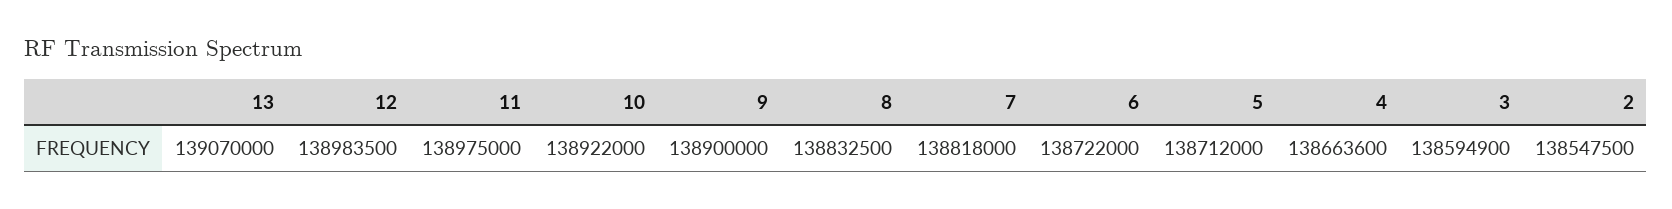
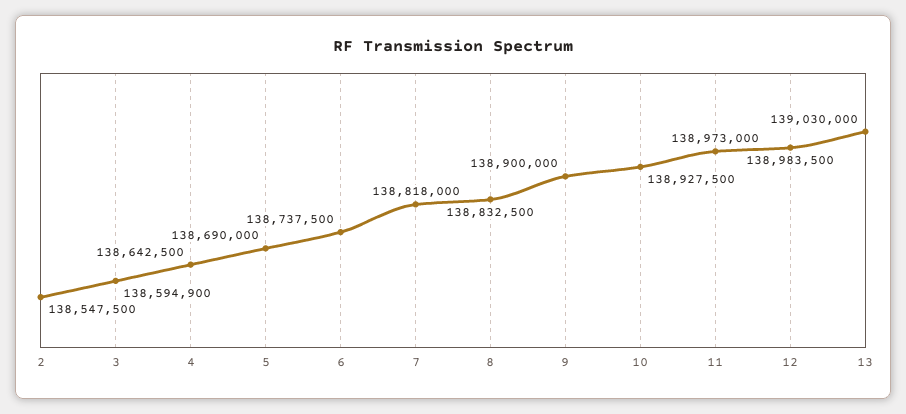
13: 139070000 -> 139030000
11: 138975000 -> 138973000
10: 138922000 -> 138927500
6: 138722000 -> 138737500
5: 138712000 -> 138690000
4: 138663600 -> 138642500

